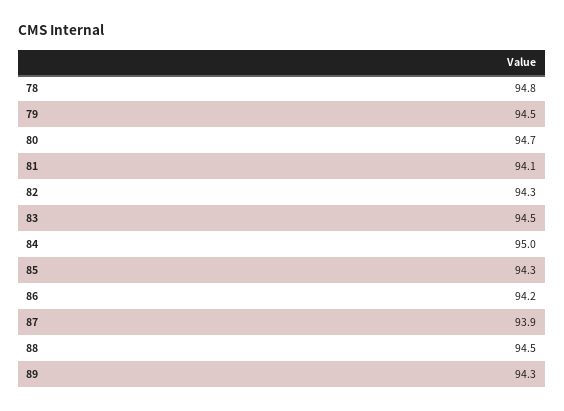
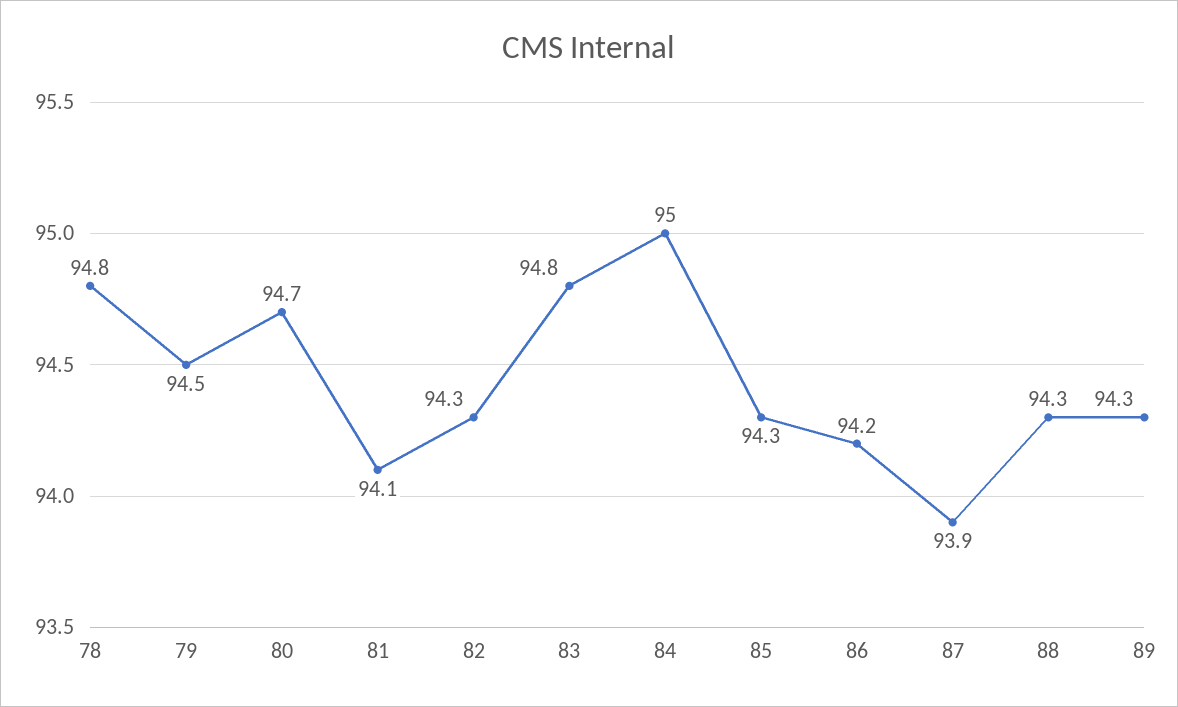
83: 94.5 -> 94.8
88: 94.5 -> 94.3

